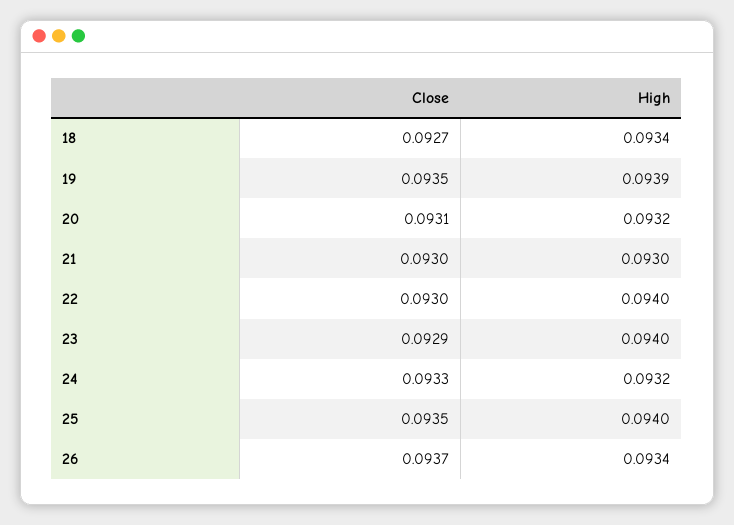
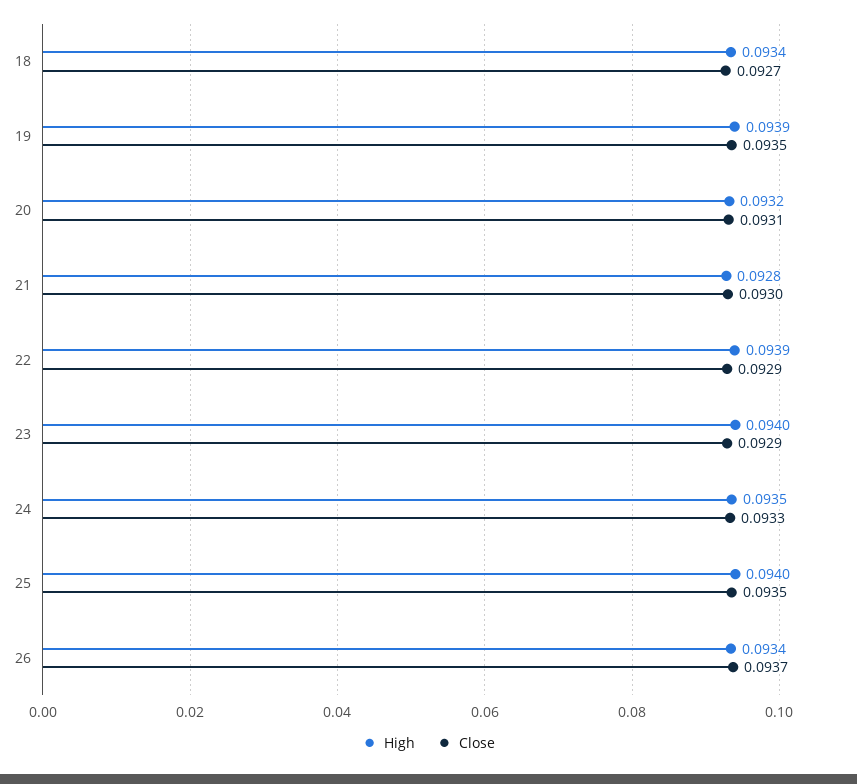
High, 21: 0.093 -> 0.0928
Close, 22: 0.093 -> 0.0929
High, 22: 0.094 -> 0.0939
High, 24: 0.0932 -> 0.0935

